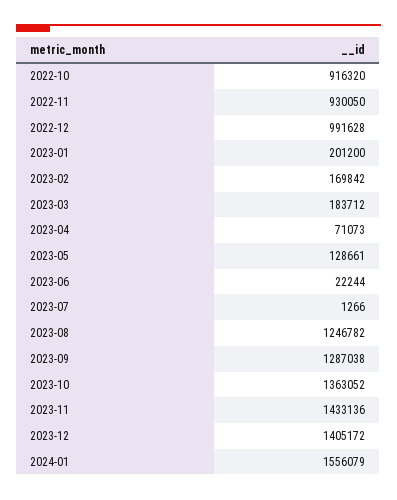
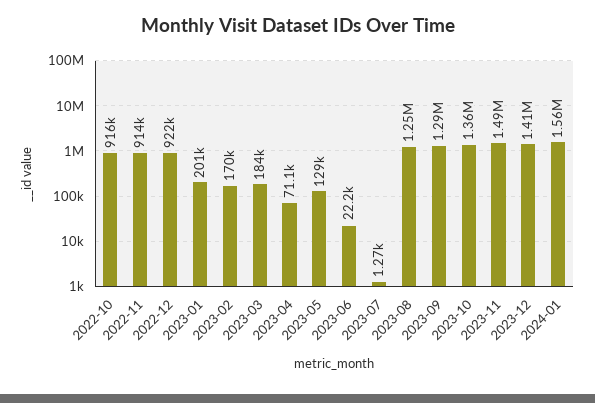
2022-11: 930050 -> 914000
2022-12: 991628 -> 922000
2023-11: 1433136 -> 1490000

